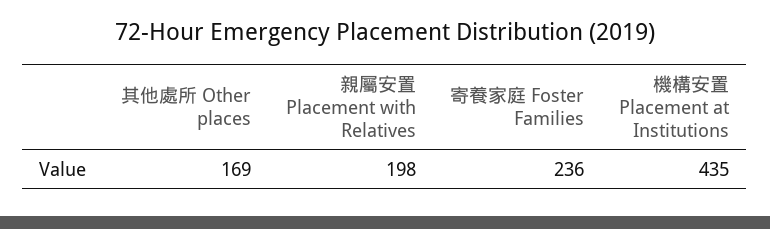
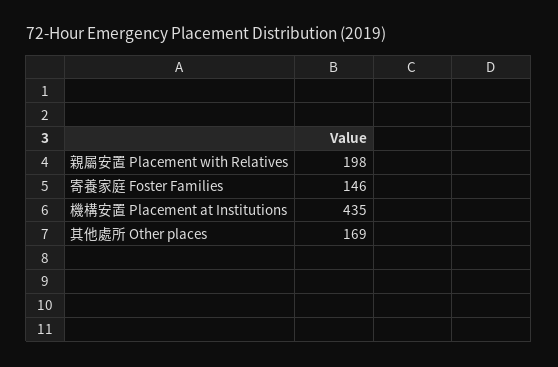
寄養家庭 Foster Families: 236 -> 146

